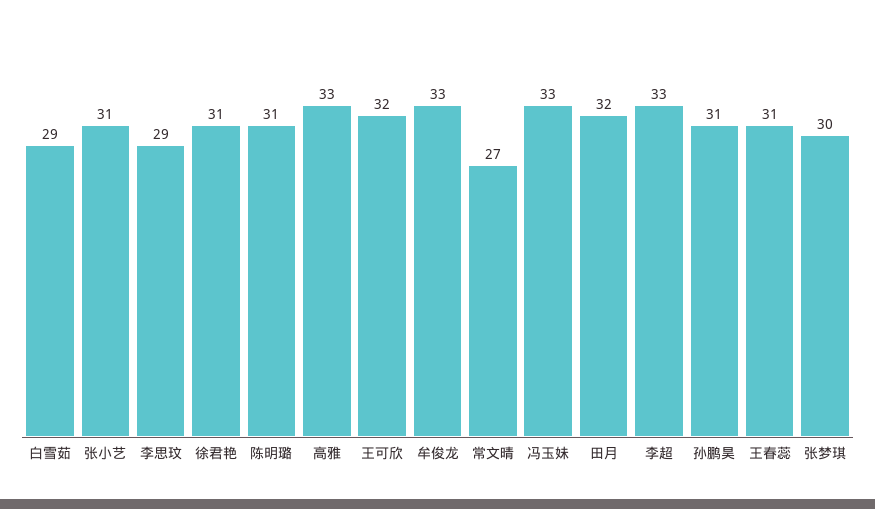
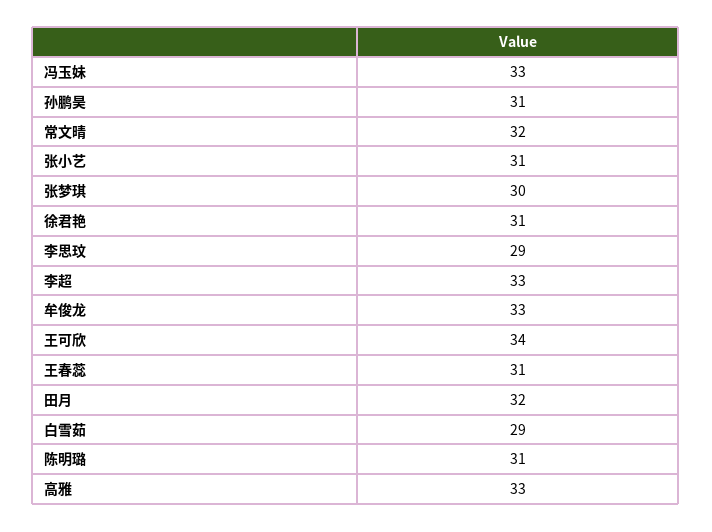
王可欣: 32 -> 34
常文晴: 27 -> 32

